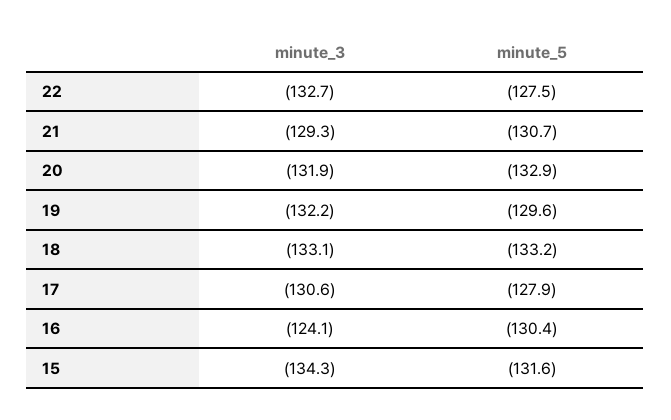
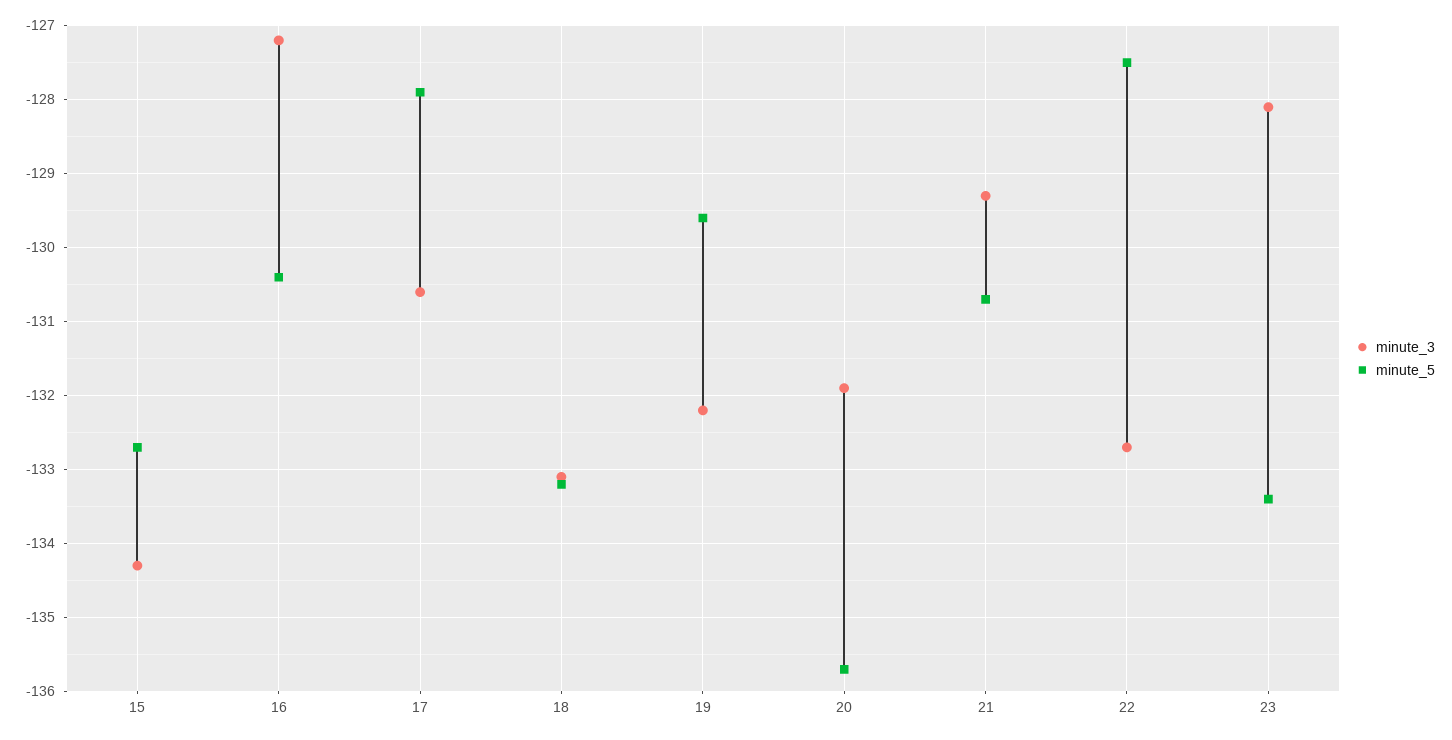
minute_5, 20: -132.9 -> -135.7
minute_3, 16: -124.1 -> -127.2
minute_5, 15: -131.6 -> -132.7
minute_3, 23: none -> -128.1
minute_5, 23: none -> -133.4

